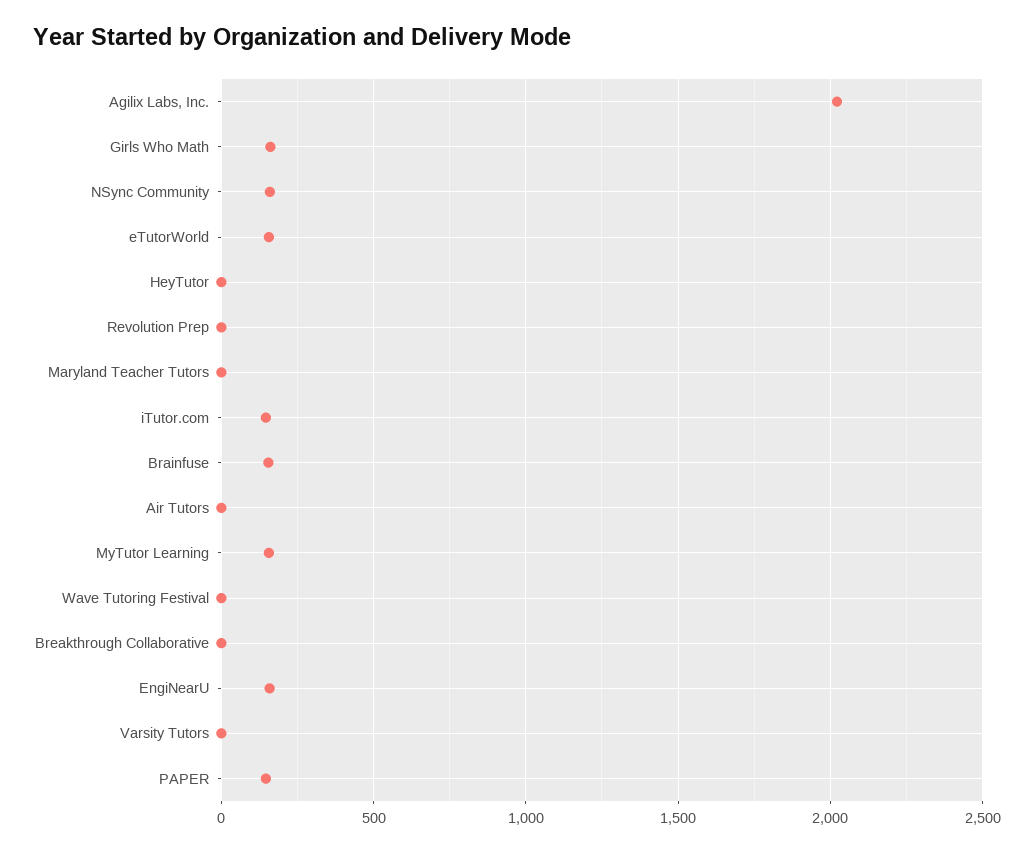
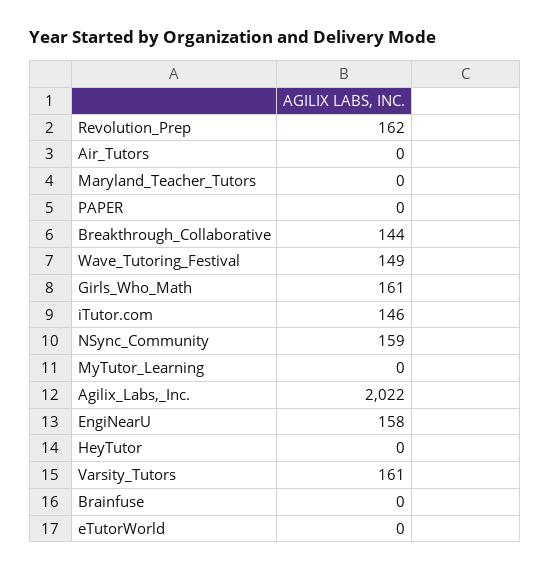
eTutorWorld: 150 -> 0
Revolution Prep: 0 -> 162
Brainfuse: 150 -> 0
MyTutor Learning: 150 -> 0
Wave Tutoring Festival: 0 -> 149
Breakthrough Collaborative: 0 -> 144
Varsity Tutors: 0 -> 161
PAPER: 150 -> 0

